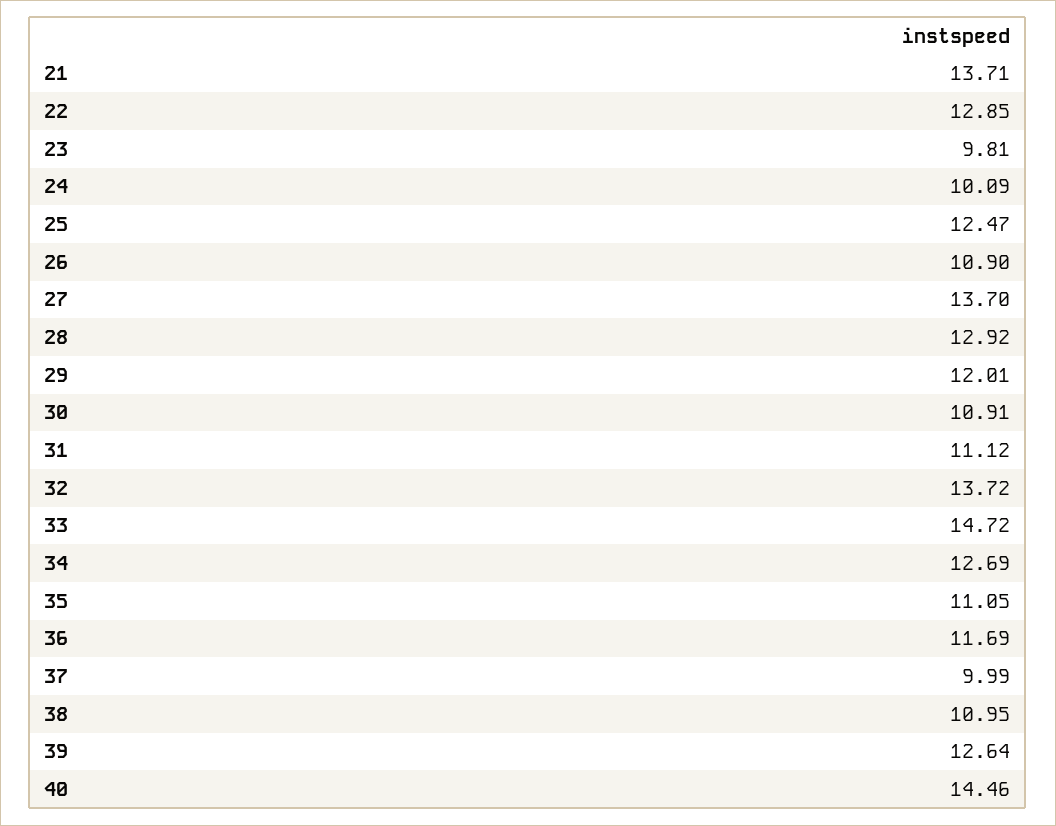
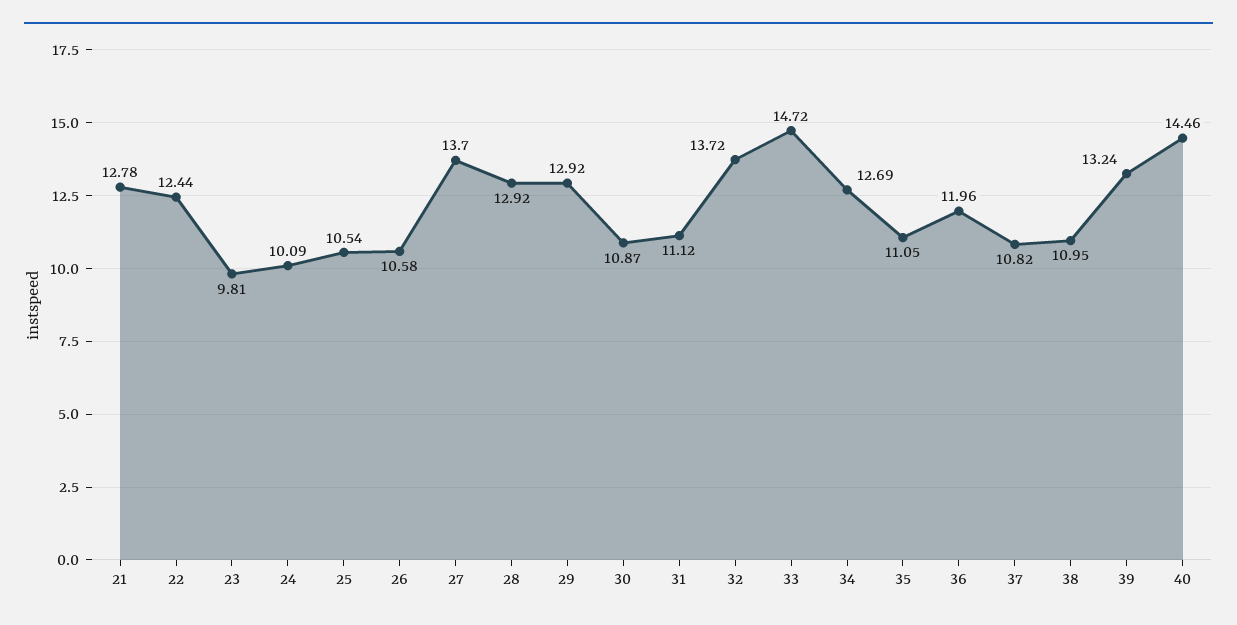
21: 13.71 -> 12.78
22: 12.85 -> 12.44
25: 12.47 -> 10.54
26: 10.9 -> 10.58
29: 12.01 -> 12.92
30: 10.91 -> 10.87
36: 11.69 -> 11.96
37: 9.99 -> 10.82
39: 12.64 -> 13.24

